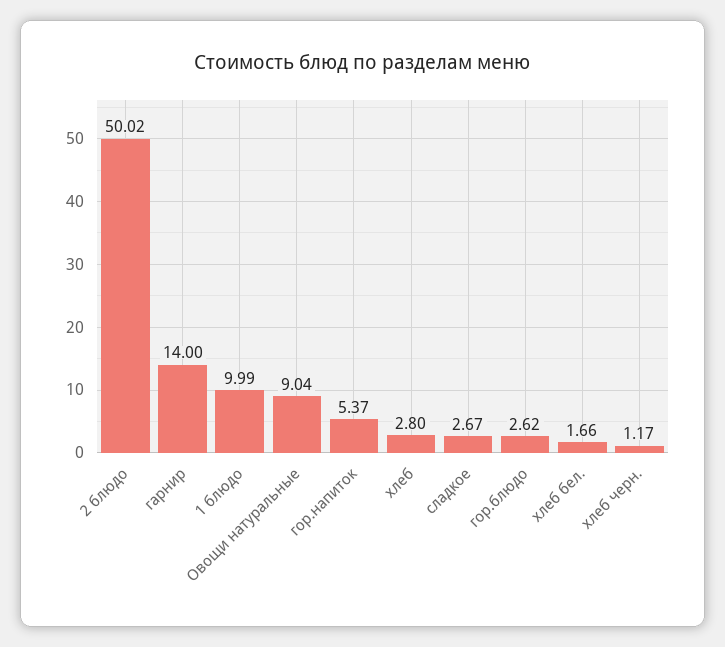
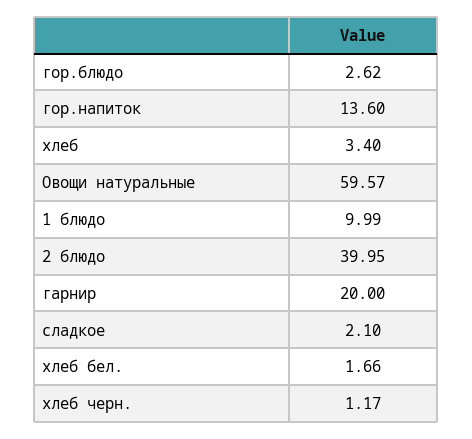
2 блюдо: 50.02 -> 39.95
гарнир: 14 -> 20
Овощи натуральные: 9.04 -> 59.57
гор.напиток: 5.37 -> 13.6
хлеб: 2.8 -> 3.4
сладкое: 2.67 -> 2.1

